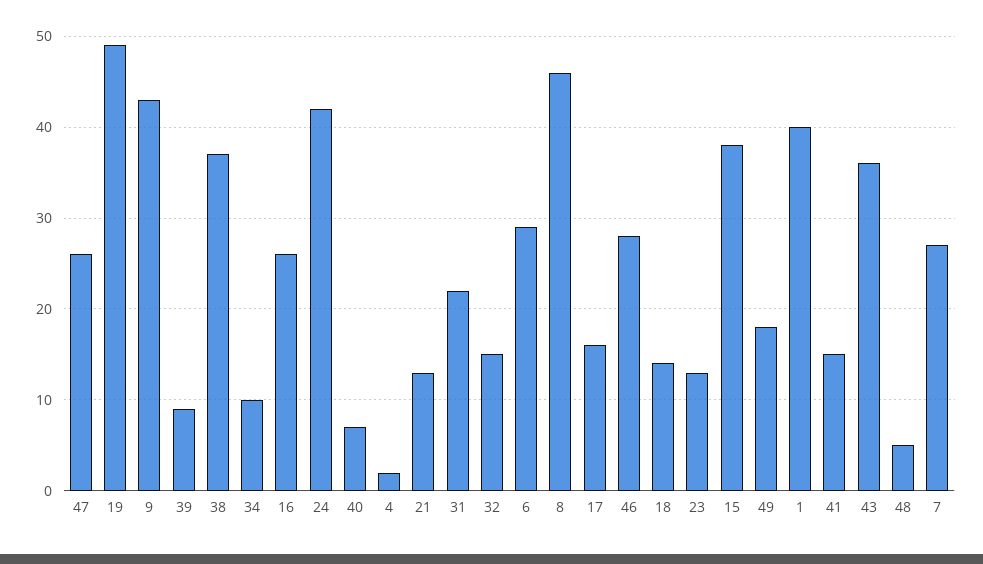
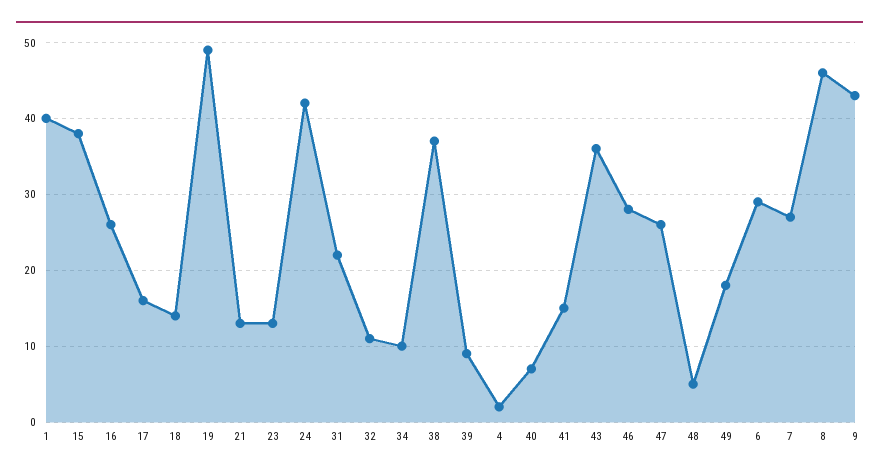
32: 15 -> 11

